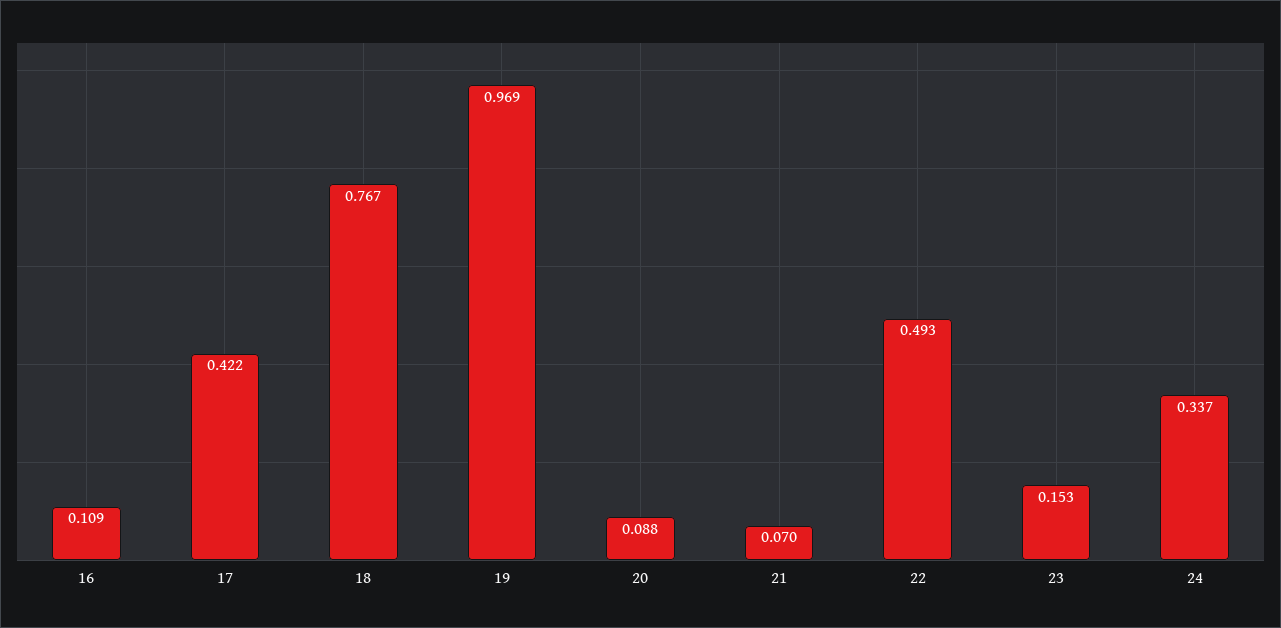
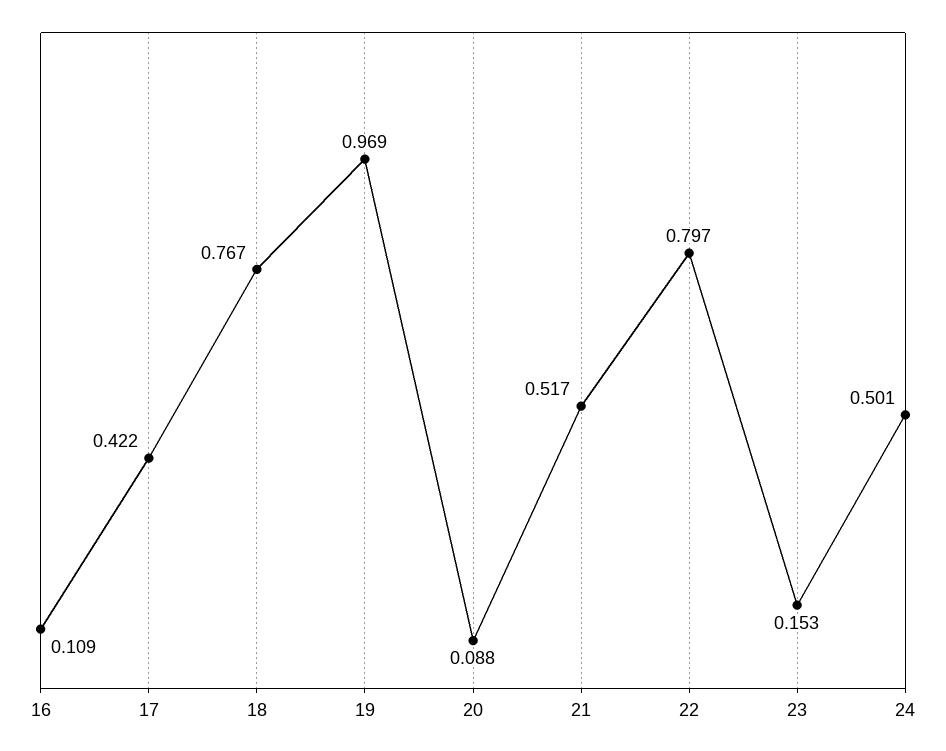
21: 0.07 -> 0.517
22: 0.493 -> 0.797
24: 0.337 -> 0.501

